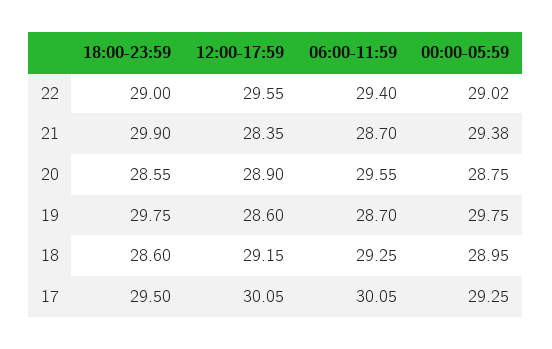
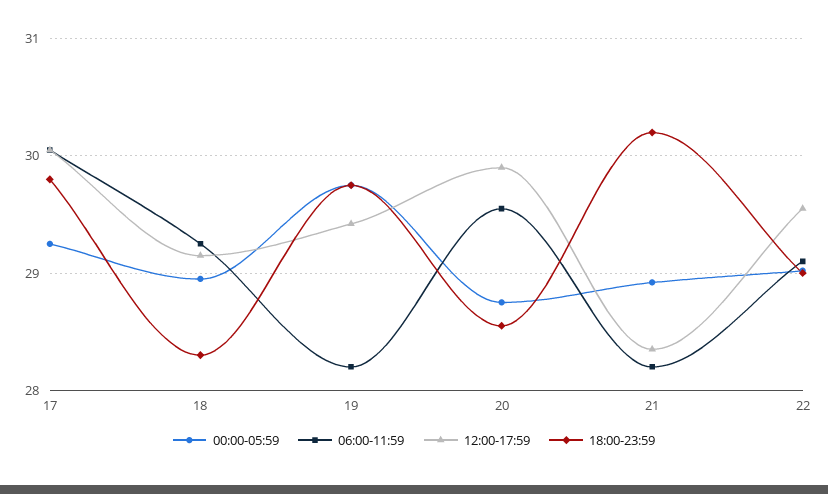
06:00-11:59, 22: 29.4 -> 29.1
18:00-23:59, 21: 29.9 -> 30.2
06:00-11:59, 21: 28.7 -> 28.2
00:00-05:59, 21: 29.38 -> 28.9
12:00-17:59, 20: 28.9 -> 29.9
12:00-17:59, 19: 28.6 -> 29.4
06:00-11:59, 19: 28.7 -> 28.2
18:00-23:59, 18: 28.6 -> 28.3
18:00-23:59, 17: 29.5 -> 29.8

